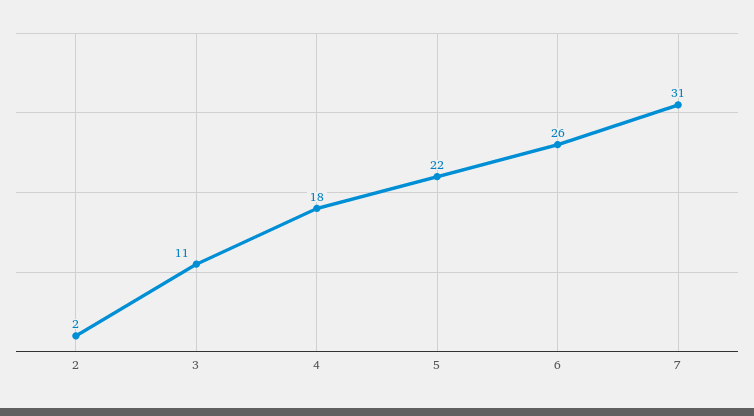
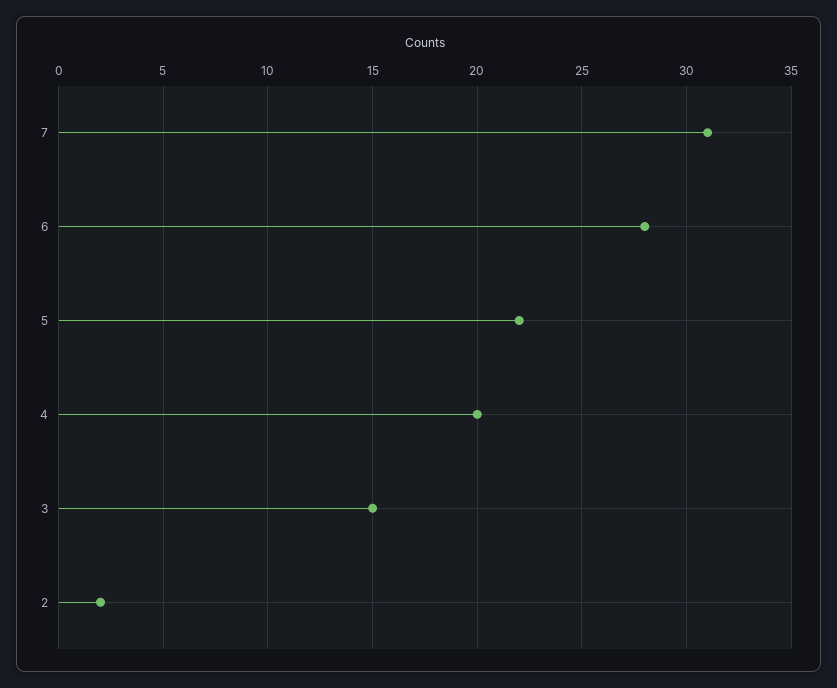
3: 11 -> 15
4: 18 -> 20
6: 26 -> 28

